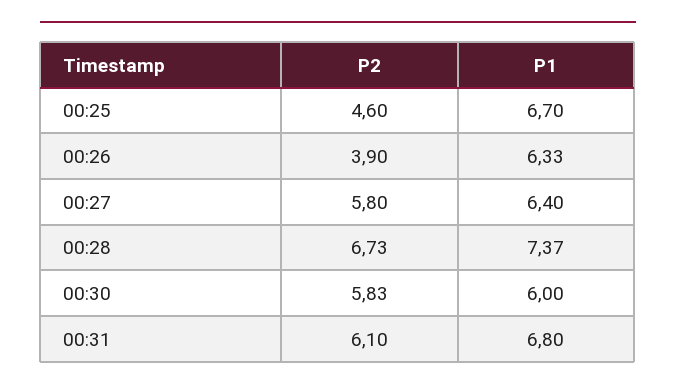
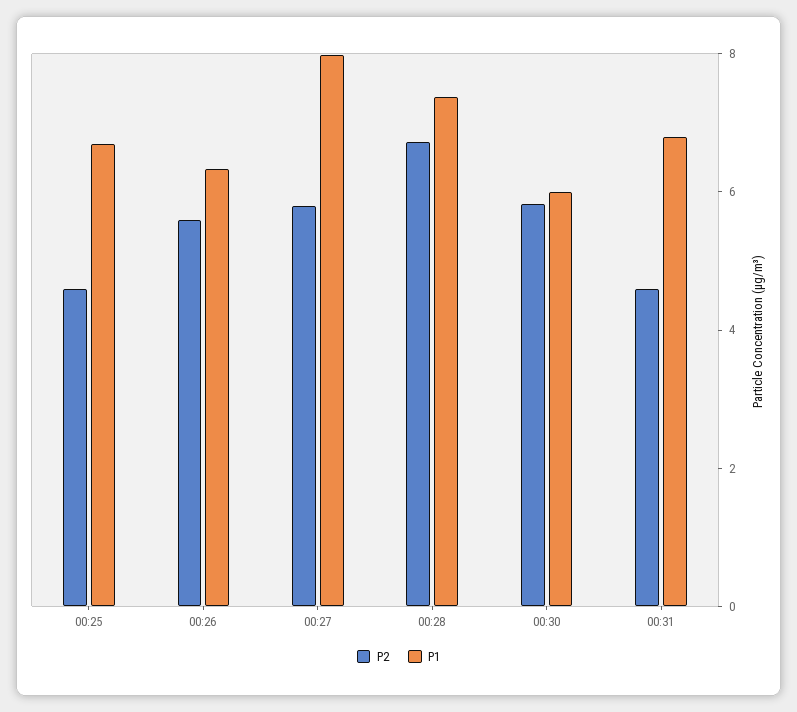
P2, 00:26: 3.9 -> 5.5
P1, 00:27: 6.4 -> 8
P2, 00:31: 6.1 -> 4.5

